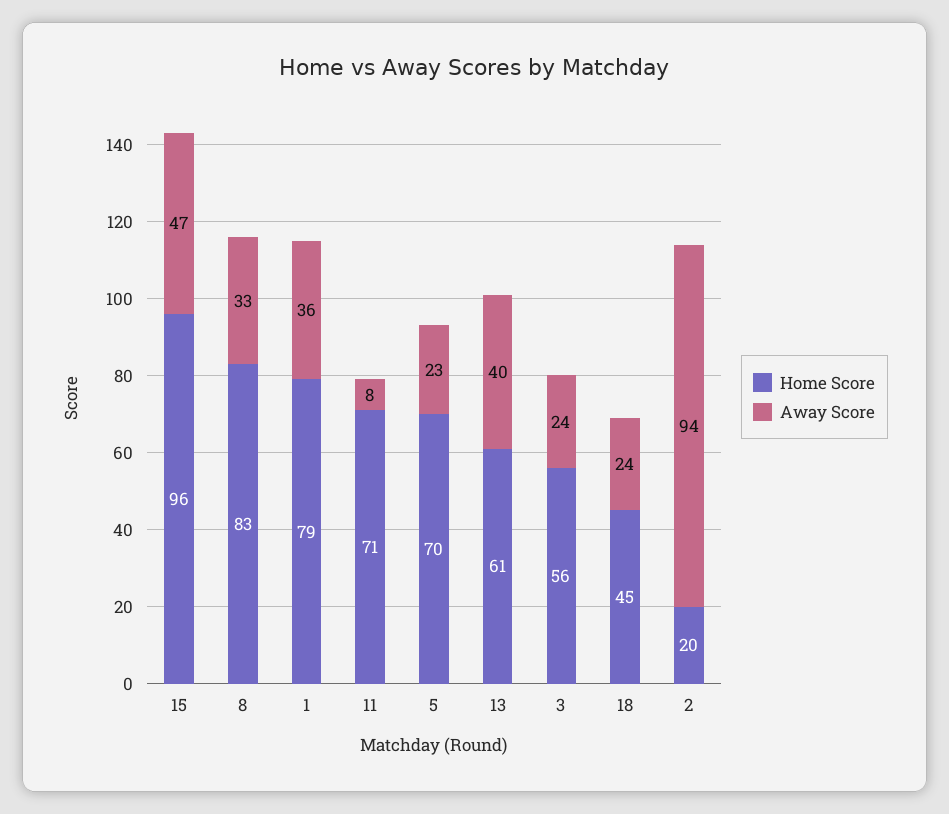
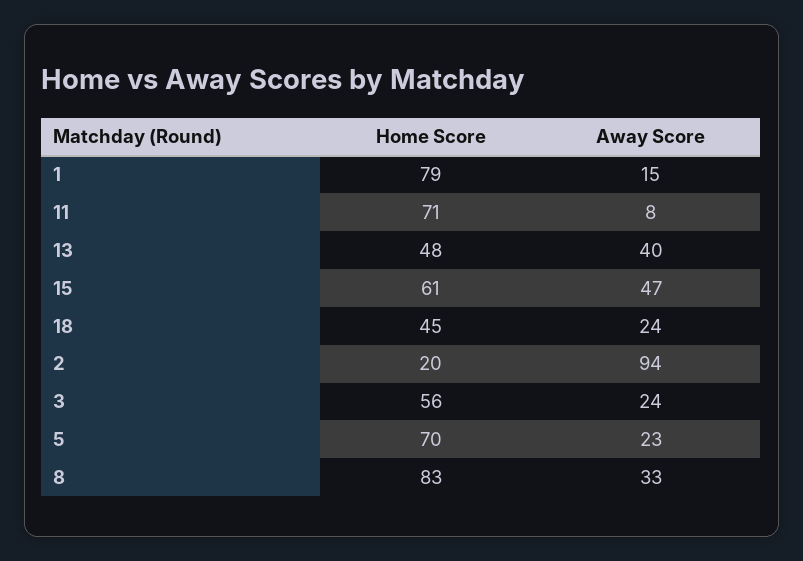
Home Score, 15: 96 -> 61
Away Score, 1: 36 -> 15
Home Score, 13: 61 -> 48

